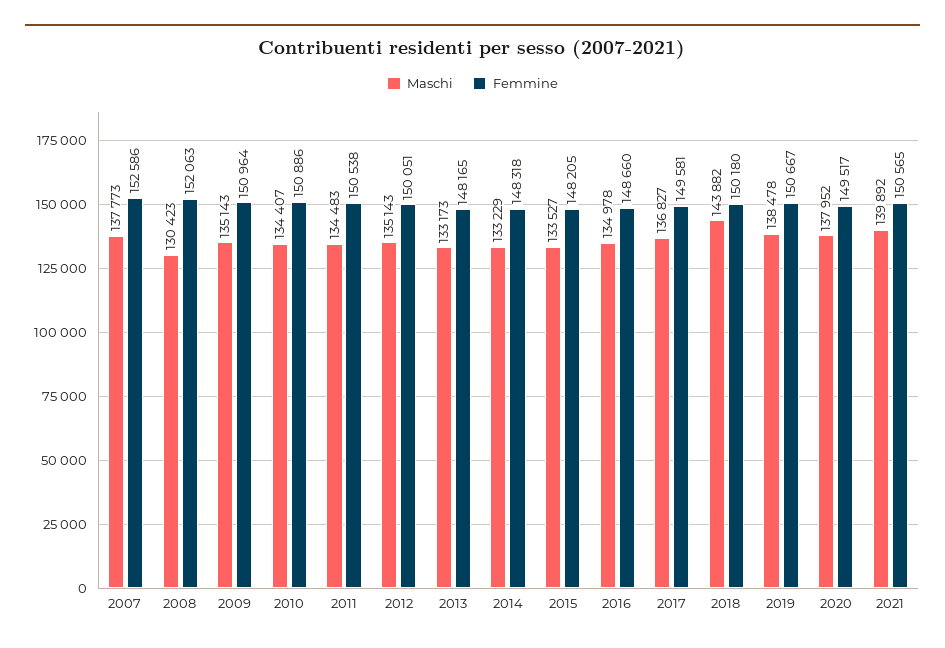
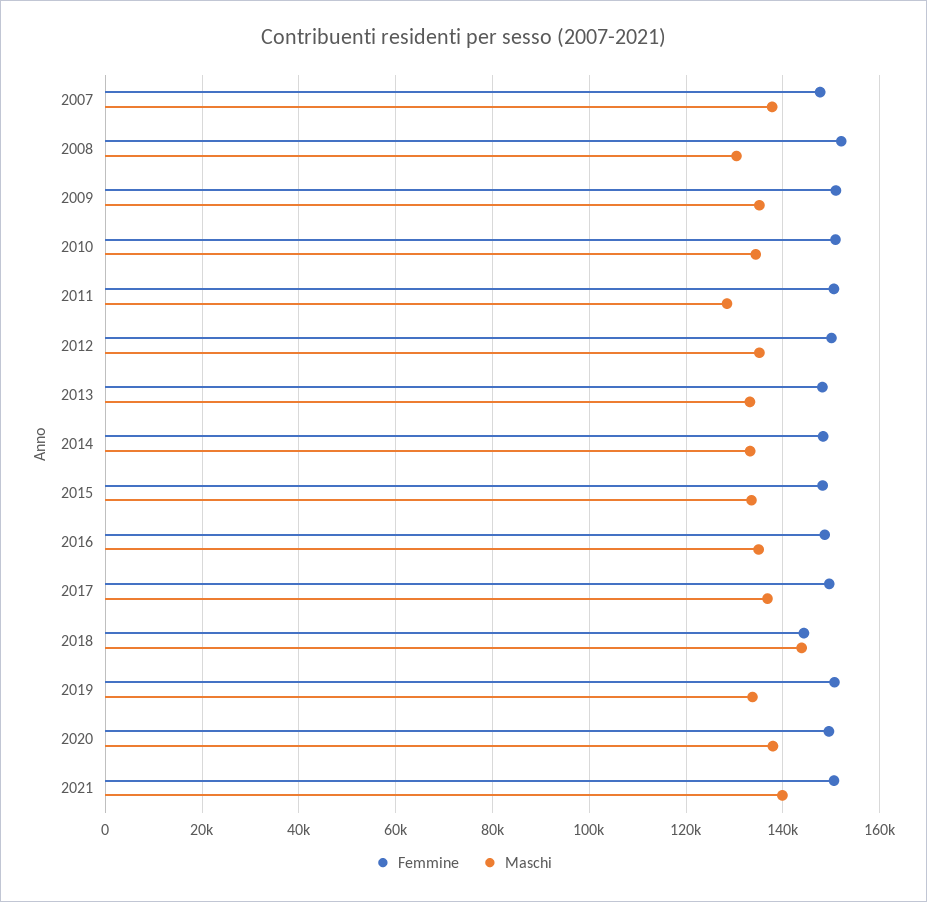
Femmine, 2007: 152586 -> 148000
Maschi, 2011: 134483 -> 128000
Femmine, 2018: 150180 -> 144000
Maschi, 2019: 138478 -> 134000

